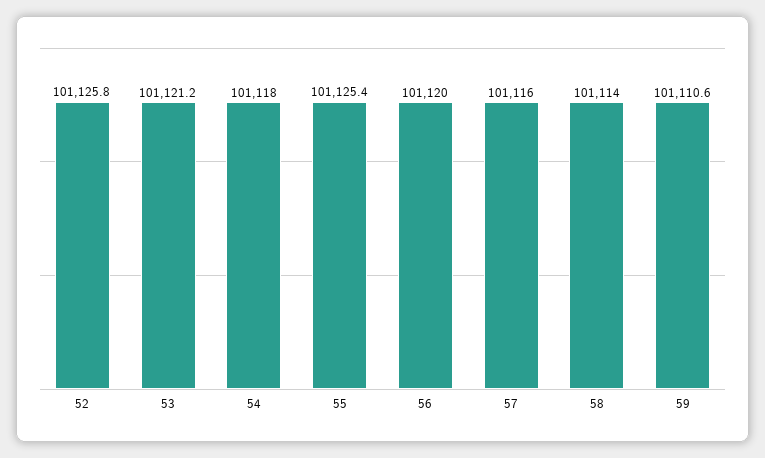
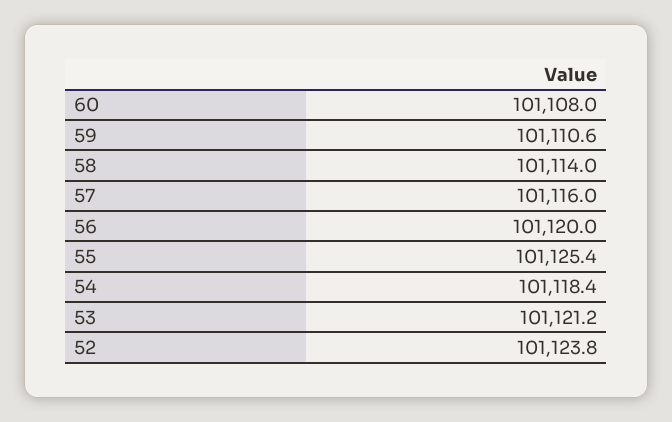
52: 101125.8 -> 101123.8
54: 101118 -> 101118.4
60: none -> 101108

